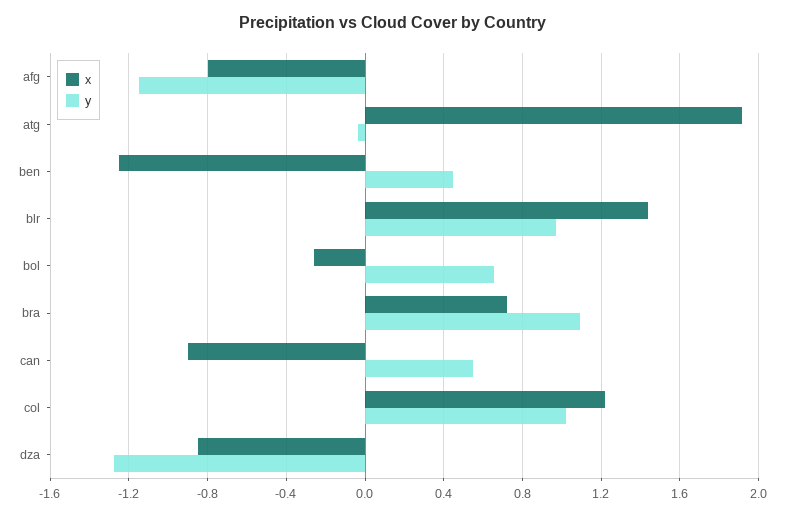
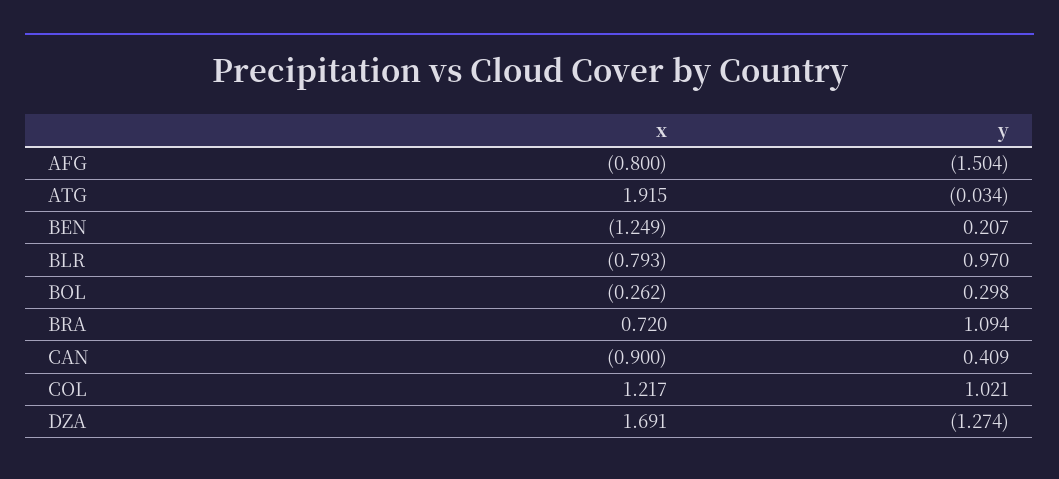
y, afg: -1.15 -> -1.504
y, ben: 0.45 -> 0.207
x, blr: 1.45 -> -0.793
y, bol: 0.65 -> 0.298
y, can: 0.55 -> 0.409
x, dza: -0.85 -> 1.691

